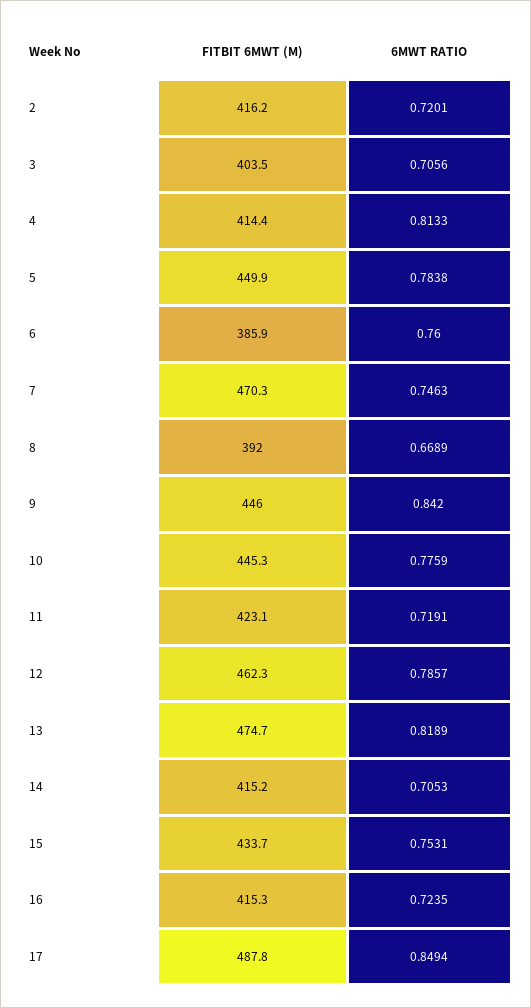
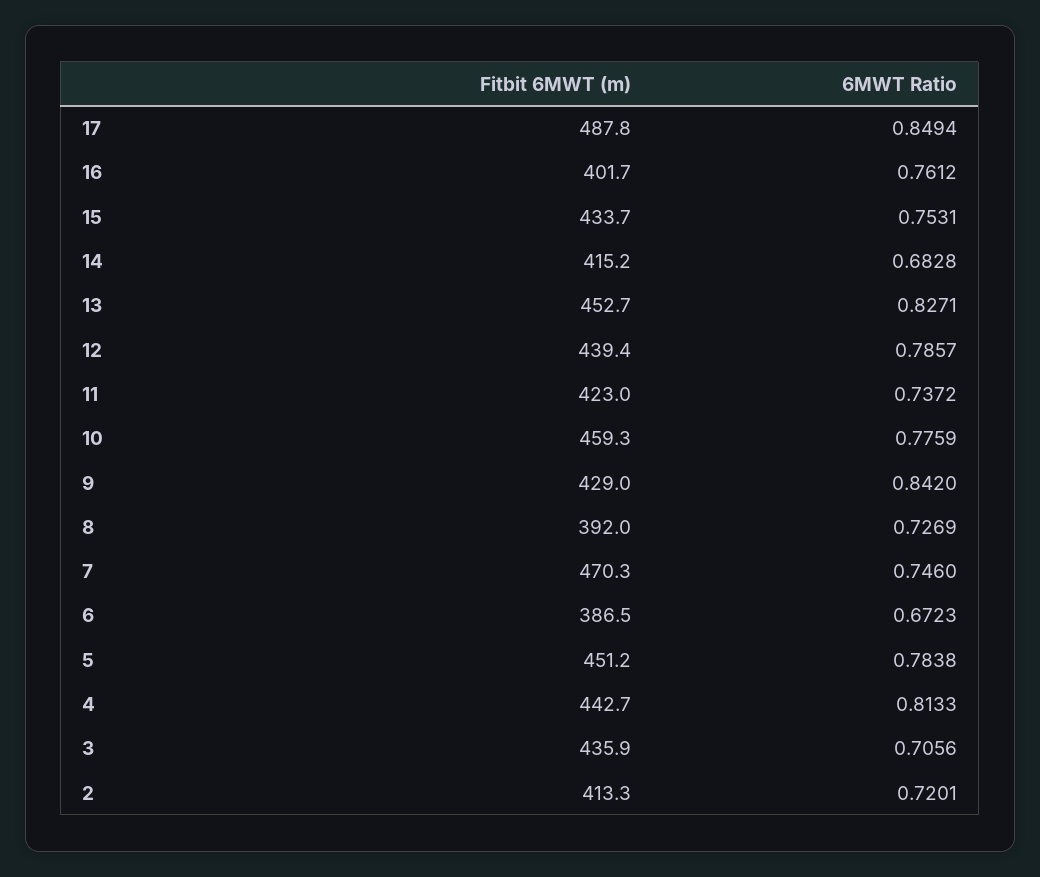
FITBIT 6MWT (M), 2: 416.2 -> 413.3
FITBIT 6MWT (M), 3: 403.5 -> 435.9
FITBIT 6MWT (M), 4: 414.4 -> 442.7
FITBIT 6MWT (M), 5: 449.9 -> 451.2
FITBIT 6MWT (M), 6: 385.9 -> 386.5
6MWT RATIO, 6: 0.76 -> 0.6723
6MWT RATIO, 7: 0.7463 -> 0.746
6MWT RATIO, 8: 0.6689 -> 0.7269
FITBIT 6MWT (M), 9: 446 -> 429
FITBIT 6MWT (M), 10: 445.3 -> 459.3
FITBIT 6MWT (M), 11: 423.1 -> 423
6MWT RATIO, 11: 0.7191 -> 0.7372
FITBIT 6MWT (M), 12: 462.3 -> 439.4
FITBIT 6MWT (M), 13: 474.7 -> 452.7
6MWT RATIO, 13: 0.8189 -> 0.8271
6MWT RATIO, 14: 0.7053 -> 0.6828
FITBIT 6MWT (M), 16: 415.3 -> 401.7
6MWT RATIO, 16: 0.7235 -> 0.7612

